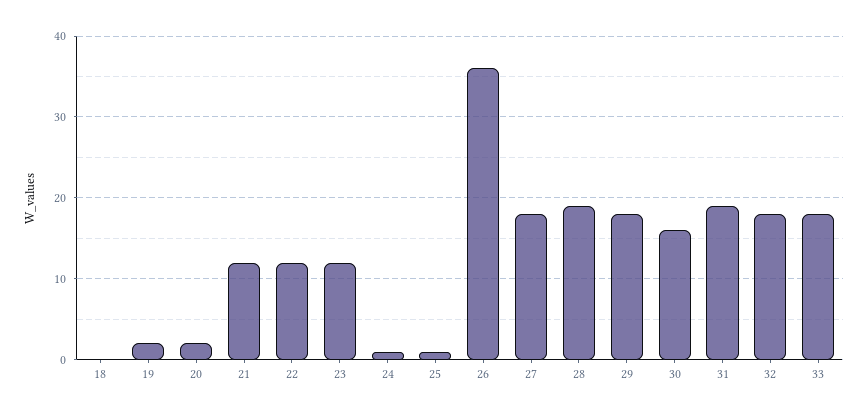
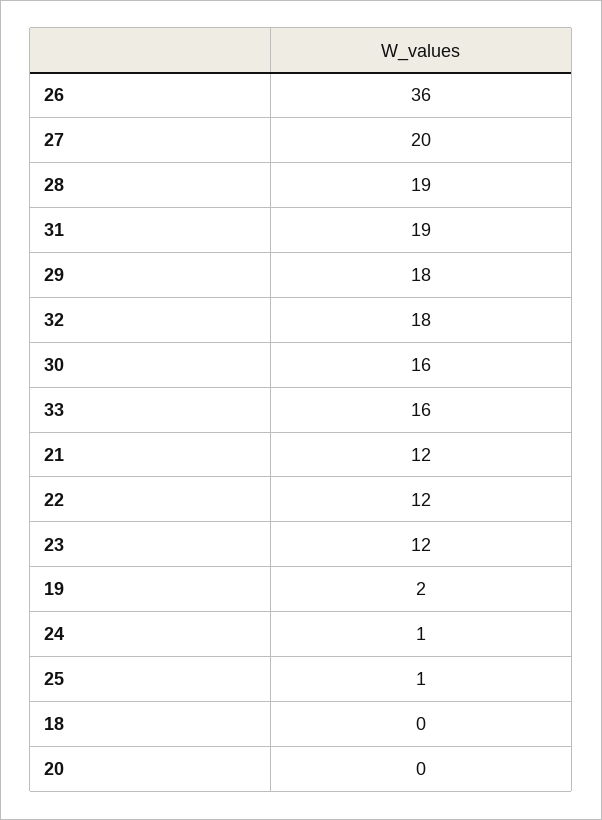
20: 2 -> 0
27: 18 -> 20
33: 18 -> 16

